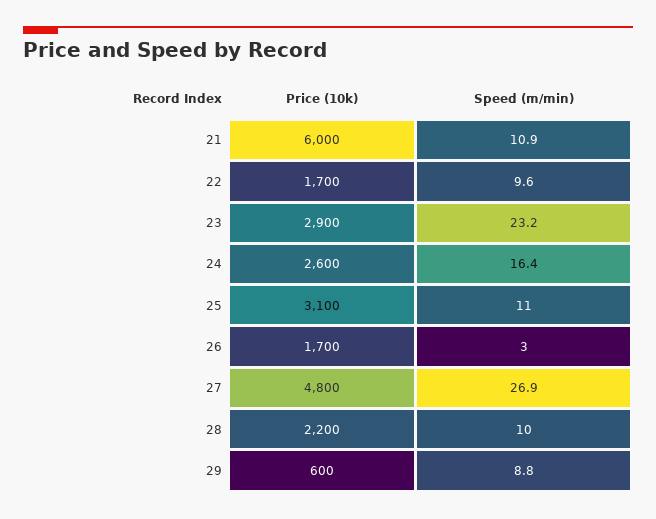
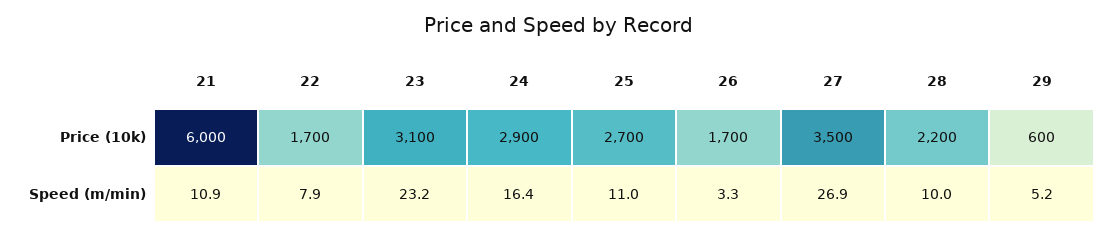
Speed (m/min), 22: 9.6 -> 7.9
Price (10k), 23: 2900 -> 3100
Price (10k), 24: 2600 -> 2900
Price (10k), 25: 3100 -> 2700
Speed (m/min), 26: 3 -> 3.3
Price (10k), 27: 4800 -> 3500
Speed (m/min), 29: 8.8 -> 5.2

